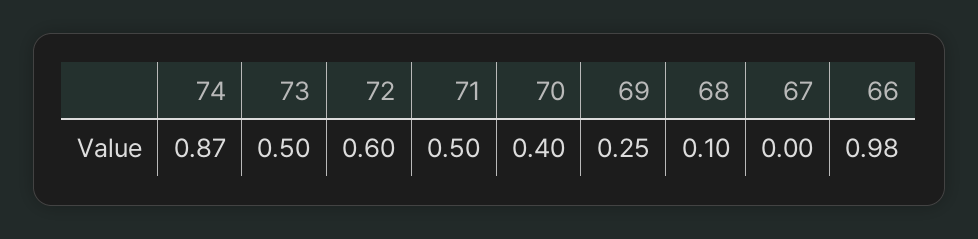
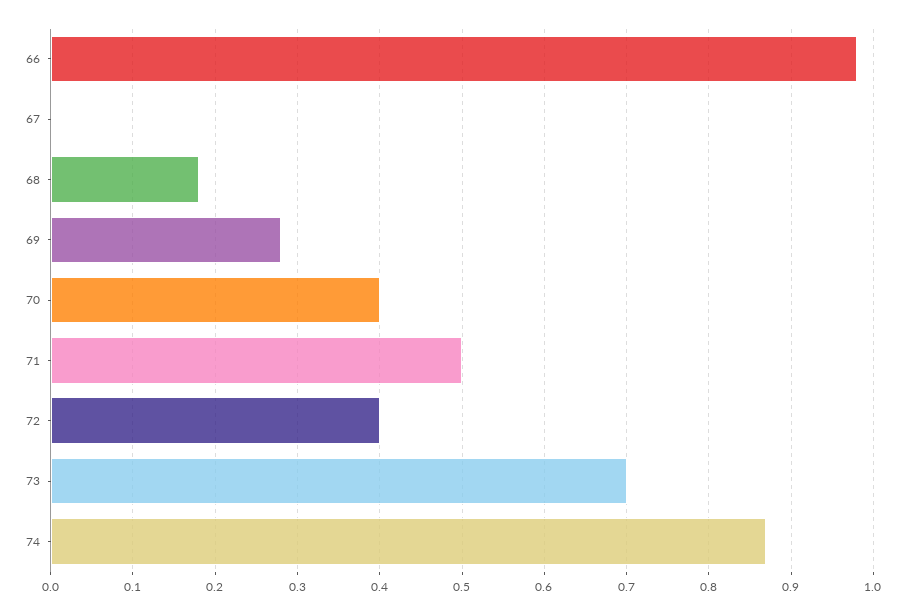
73: 0.5 -> 0.7
72: 0.6 -> 0.4
69: 0.25 -> 0.28
68: 0.1 -> 0.18

